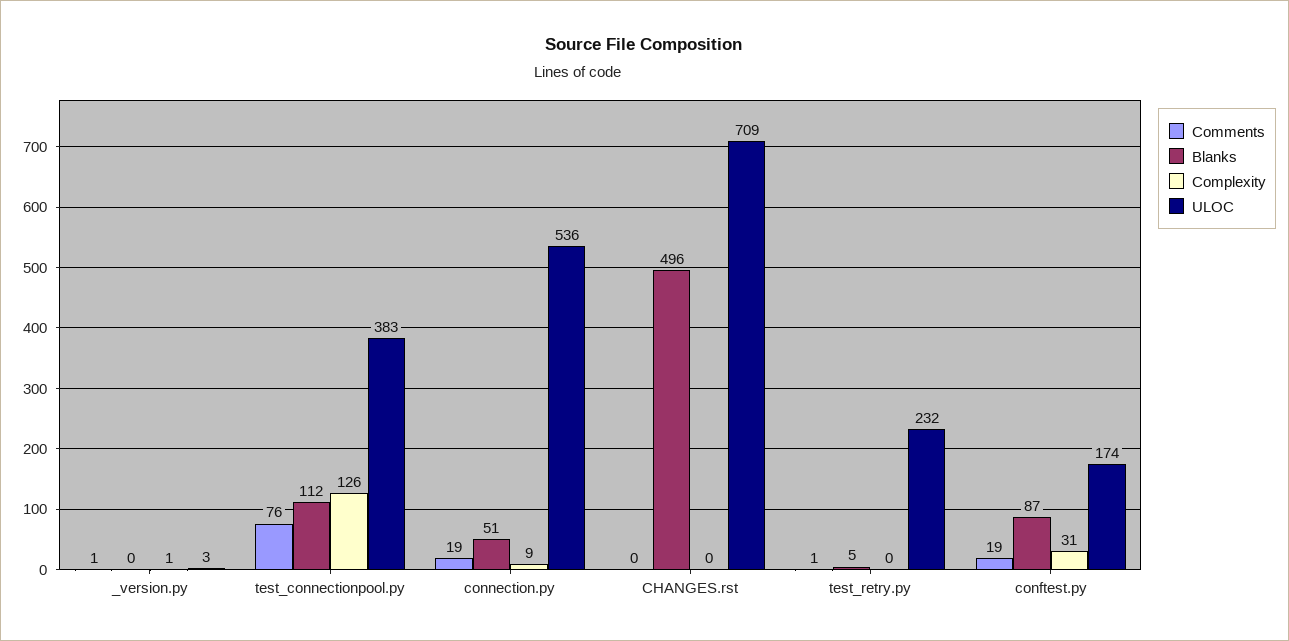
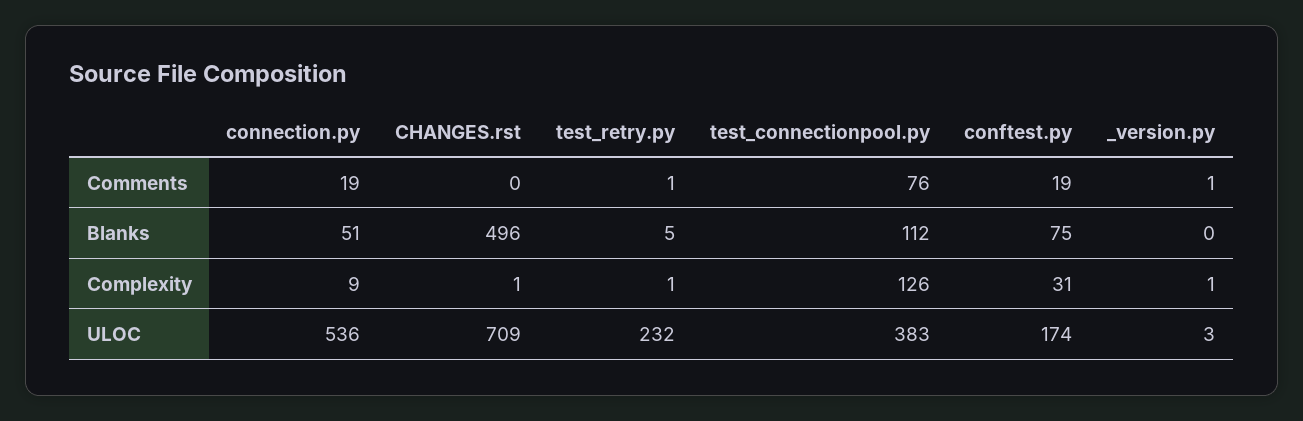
Complexity, CHANGES.rst: 0 -> 1
Complexity, test_retry.py: 0 -> 1
Blanks, conftest.py: 87 -> 75

